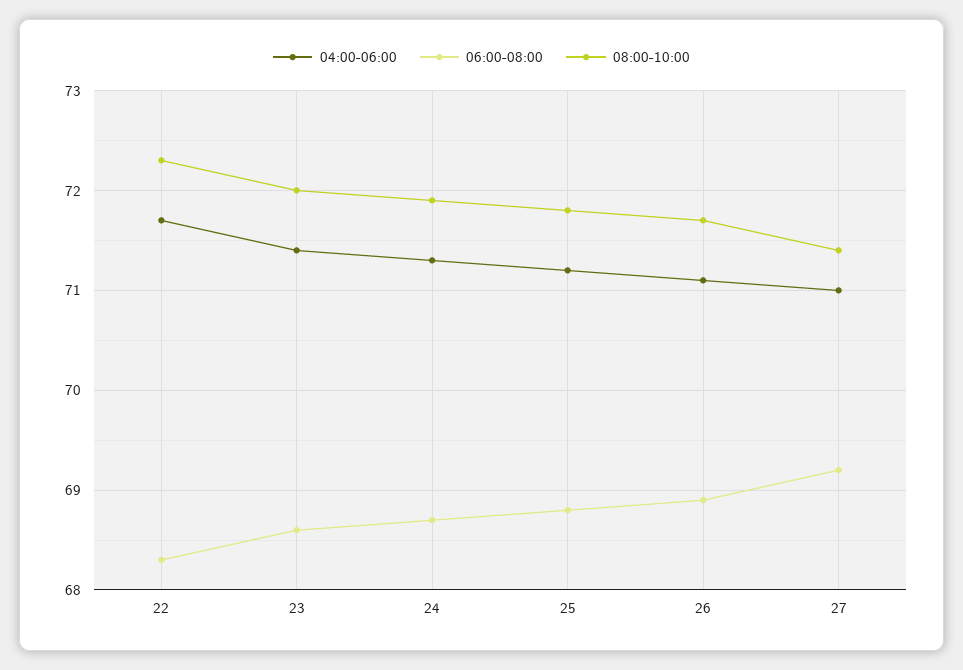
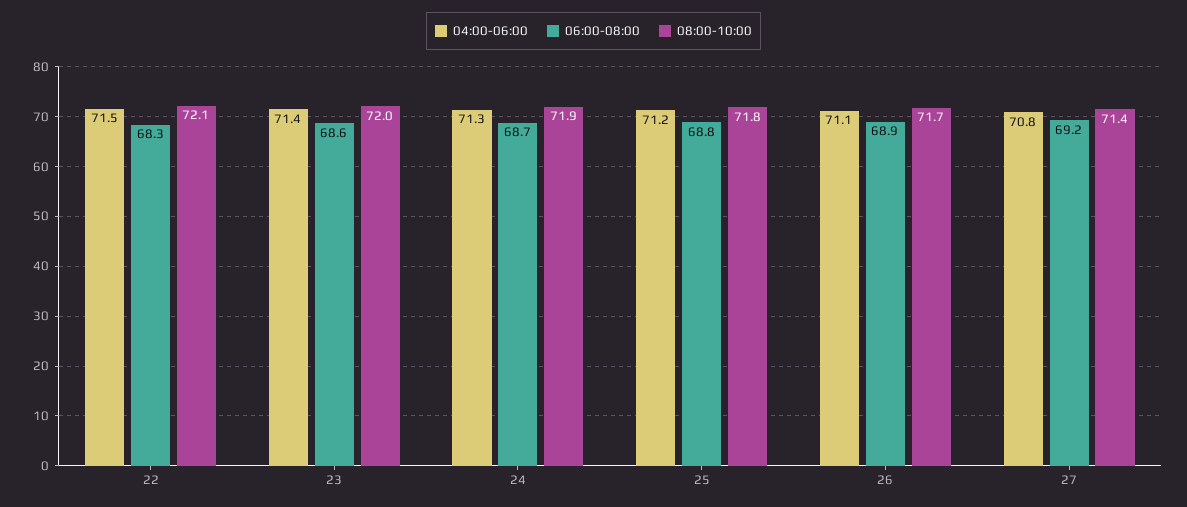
04:00-06:00, 22: 71.7 -> 71.5
08:00-10:00, 22: 72.3 -> 72.1
04:00-06:00, 27: 71 -> 70.8

